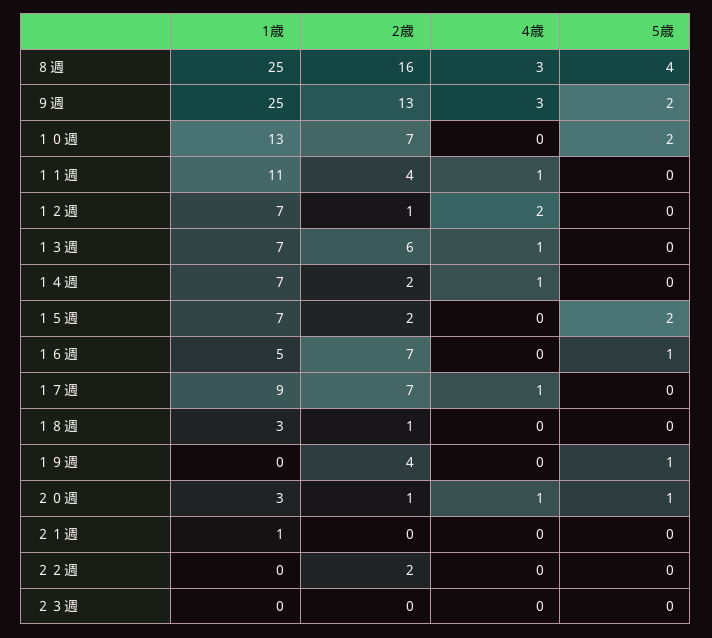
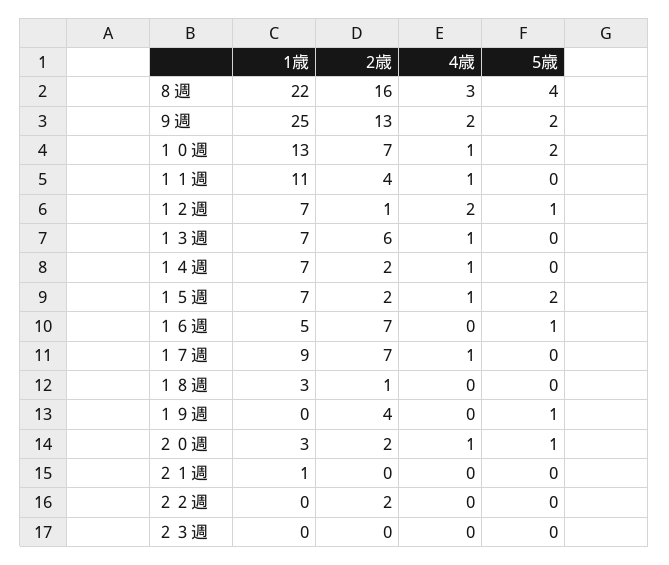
1歳, ８週: 25 -> 22
4歳, ９週: 3 -> 2
4歳, １０週: 0 -> 1
5歳, １２週: 0 -> 1
4歳, １５週: 0 -> 1
2歳, ２０週: 1 -> 2

